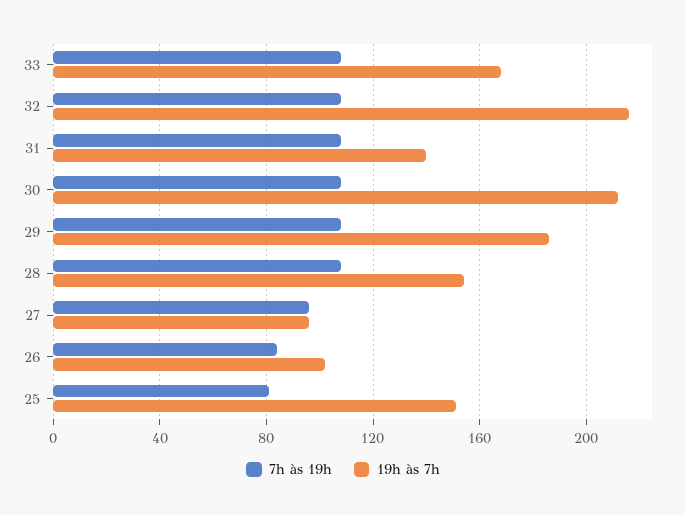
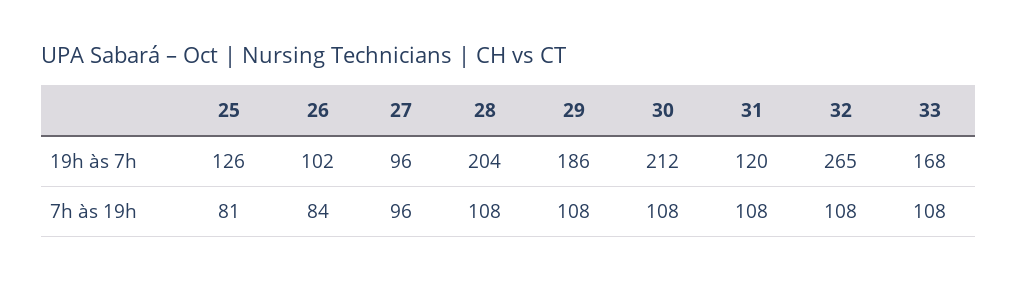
19h às 7h, 32: 215 -> 265
19h às 7h, 31: 140 -> 120
19h às 7h, 28: 155 -> 204
19h às 7h, 25: 150 -> 126

